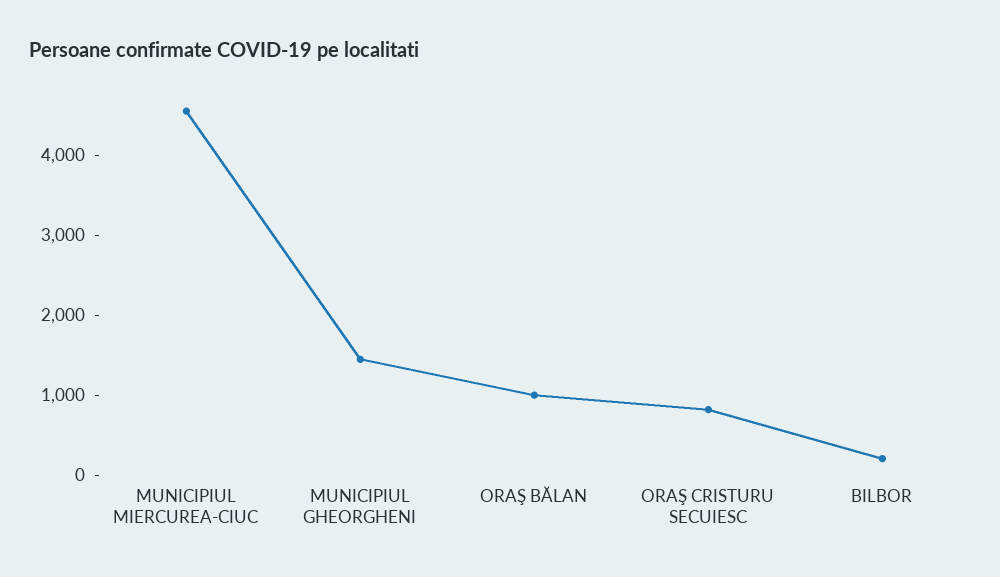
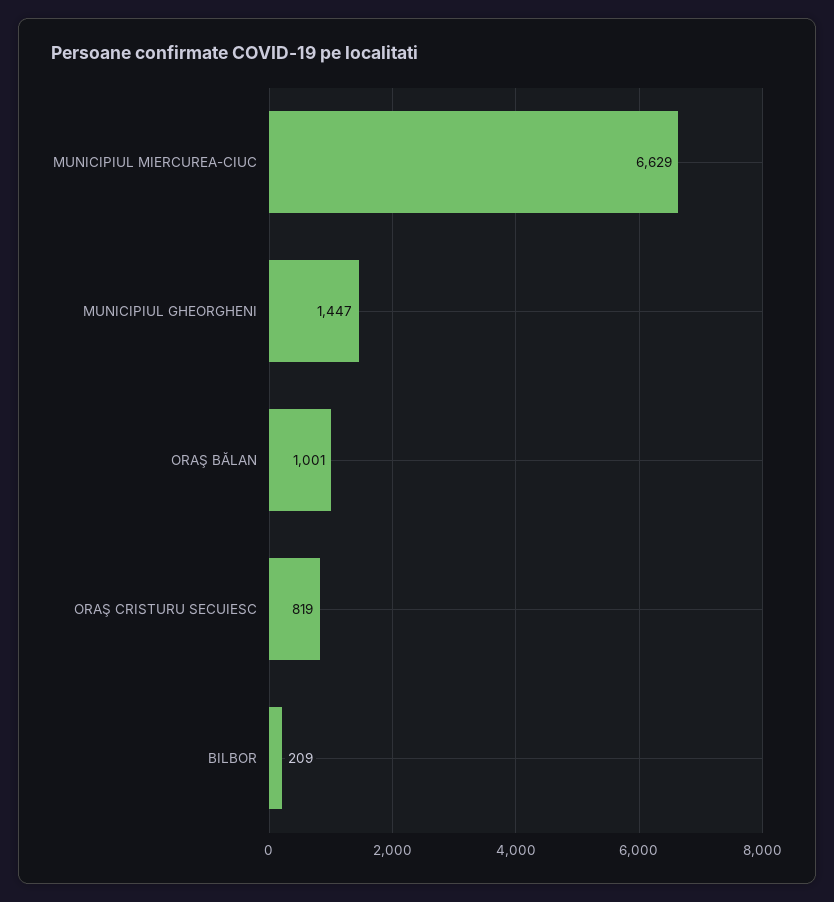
MUNICIPIUL MIERCUREA-CIUC: 4600 -> 6629

